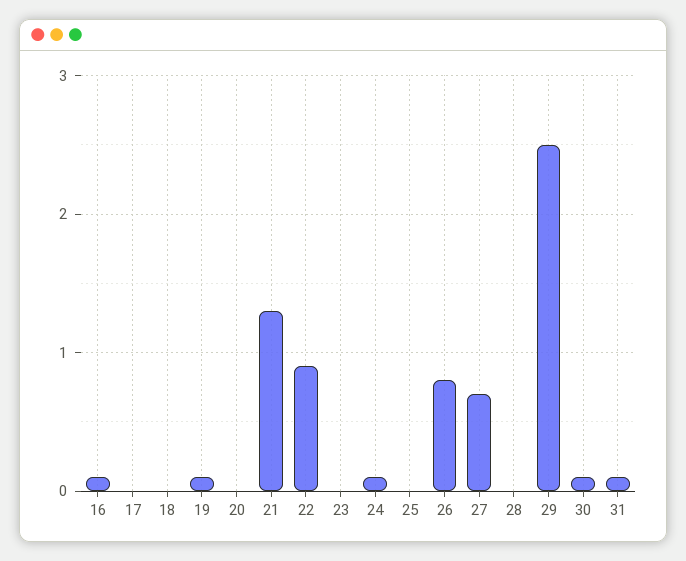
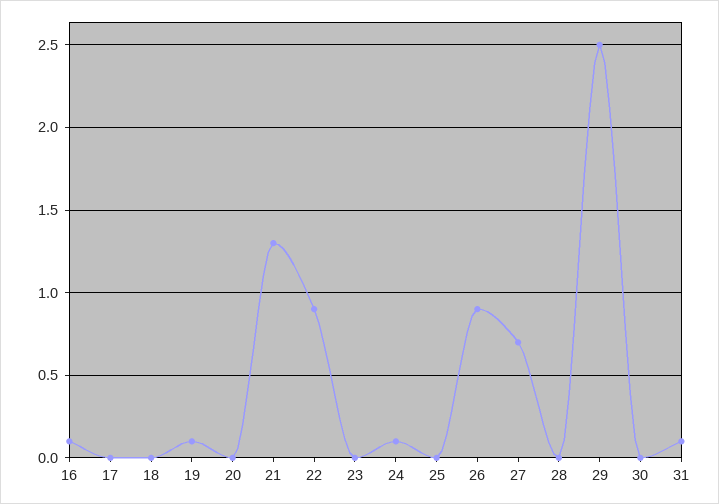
26: 0.8 -> 0.9
30: 0.1 -> 0

